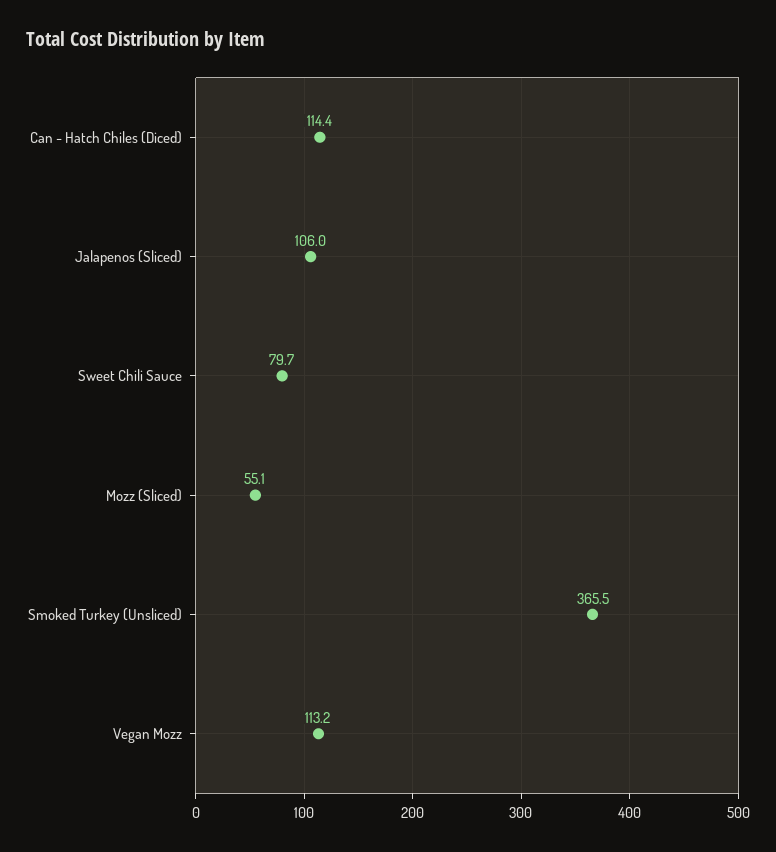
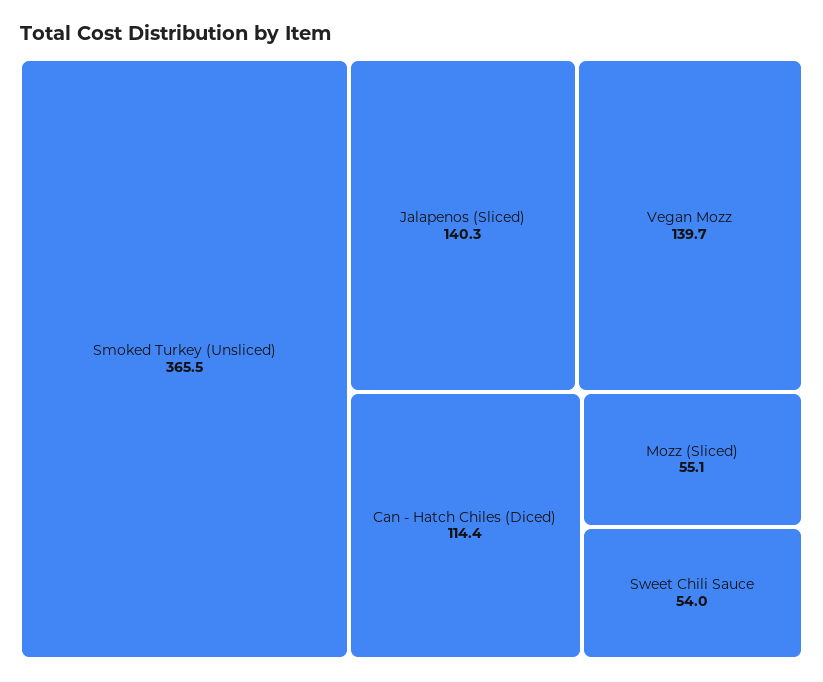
Jalapenos (Sliced): 106 -> 140.3
Sweet Chili Sauce: 79.7 -> 54
Vegan Mozz: 113.2 -> 139.7

